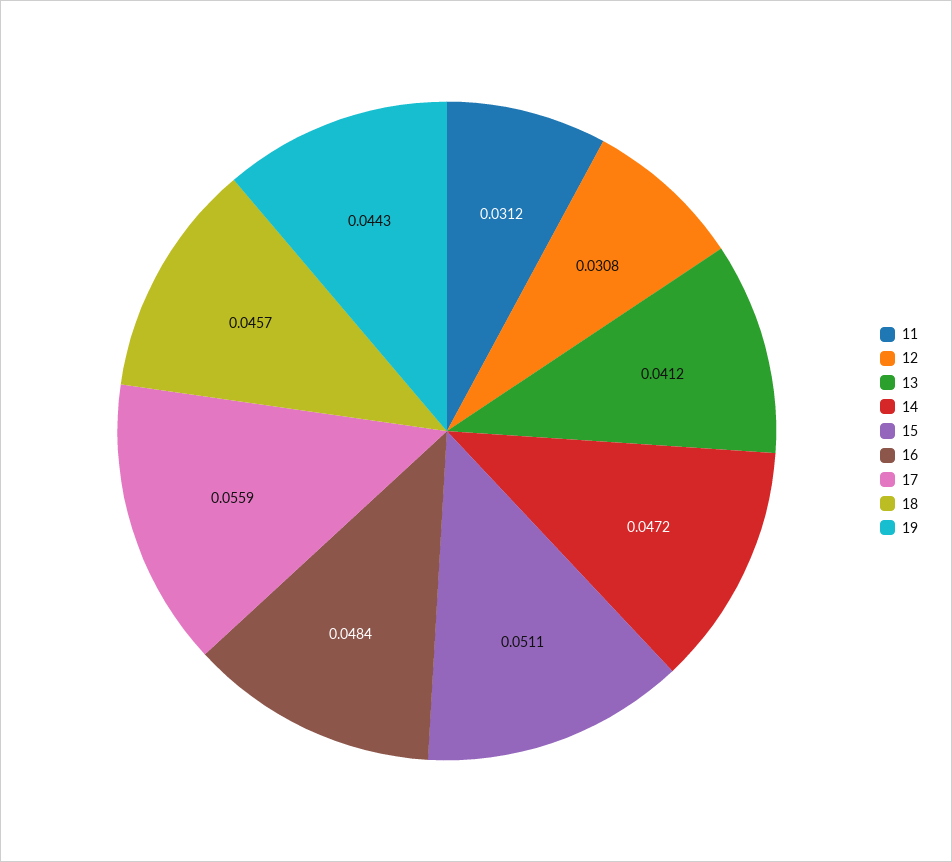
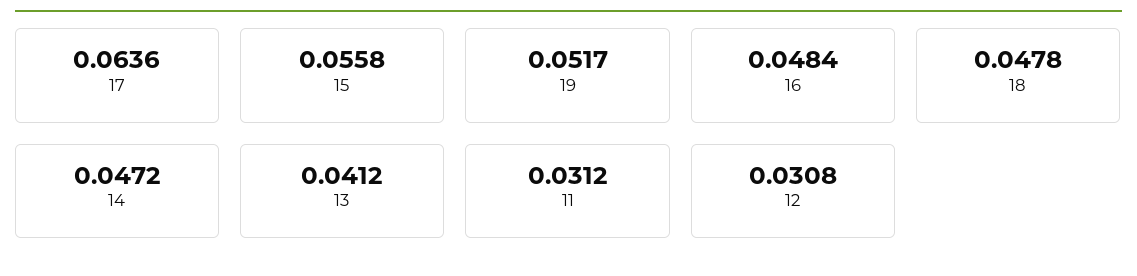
15: 0.0511 -> 0.0558
17: 0.0559 -> 0.0636
18: 0.0457 -> 0.0478
19: 0.0443 -> 0.0517

